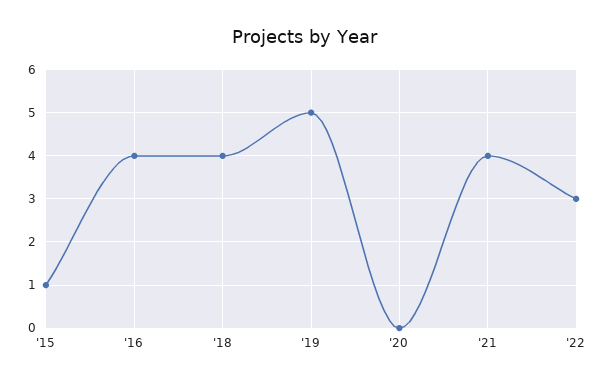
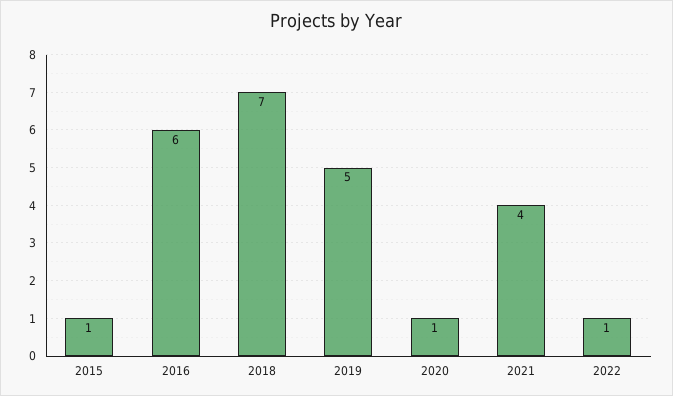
'16: 4 -> 6
'18: 4 -> 7
'20: 0 -> 1
'22: 3 -> 1

